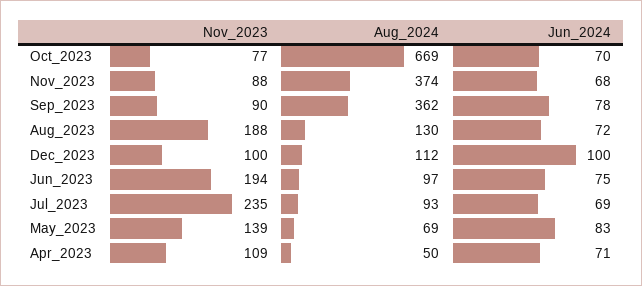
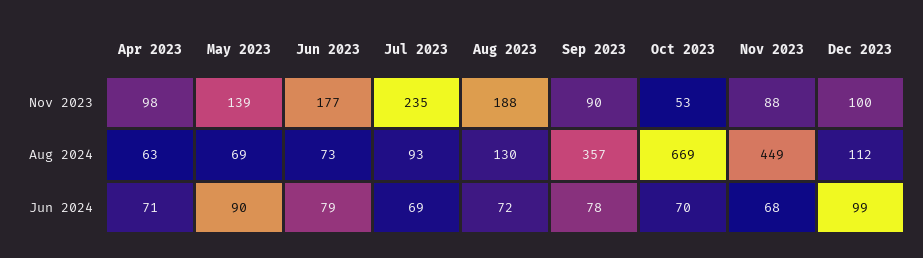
Nov_2023, Oct_2023: 77 -> 53
Aug_2024, Nov_2023: 374 -> 449
Aug_2024, Sep_2023: 362 -> 357
Jun_2024, Dec_2023: 100 -> 99
Nov_2023, Jun_2023: 194 -> 177
Aug_2024, Jun_2023: 97 -> 73
Jun_2024, Jun_2023: 75 -> 79
Jun_2024, May_2023: 83 -> 90
Nov_2023, Apr_2023: 109 -> 98
Aug_2024, Apr_2023: 50 -> 63

